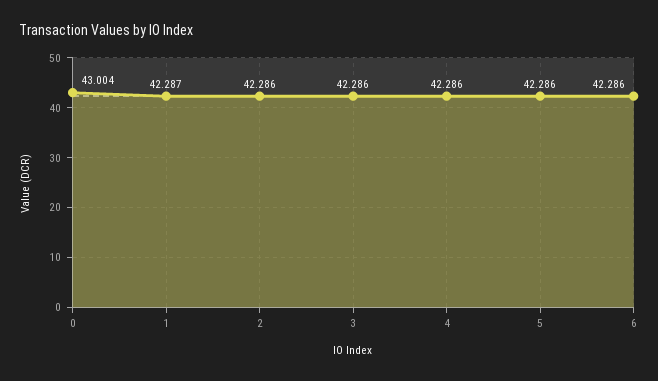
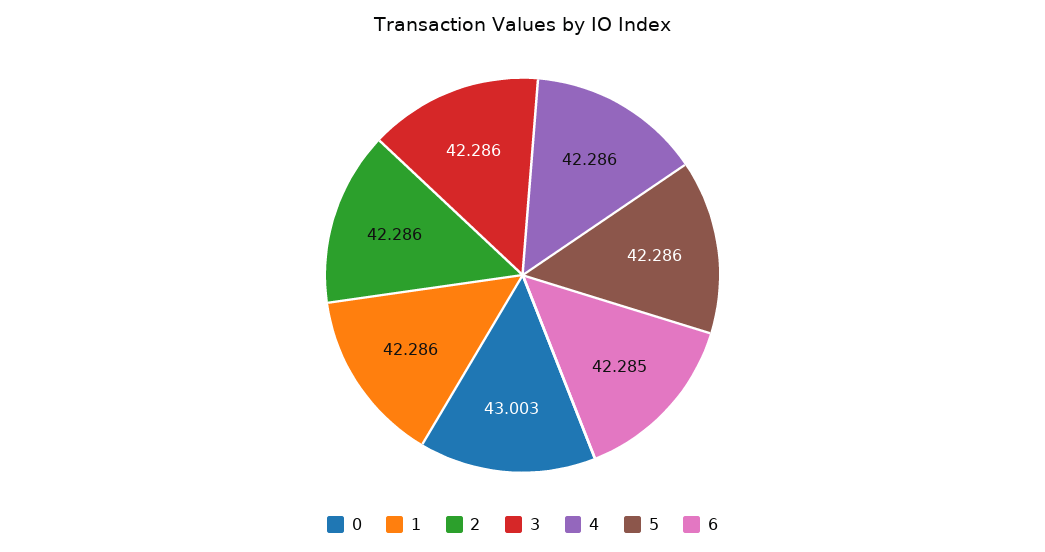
0: 43.004 -> 43.003
1: 42.287 -> 42.286
6: 42.286 -> 42.285

